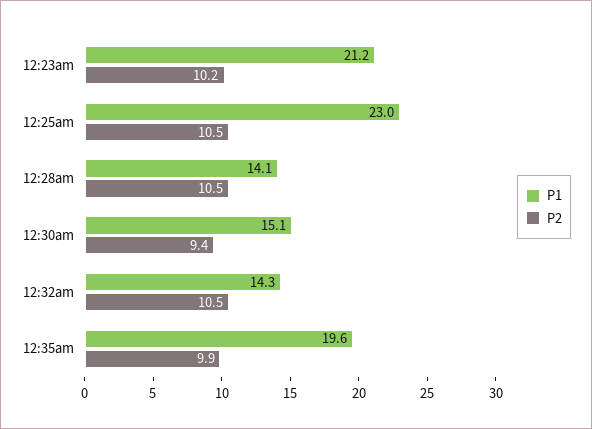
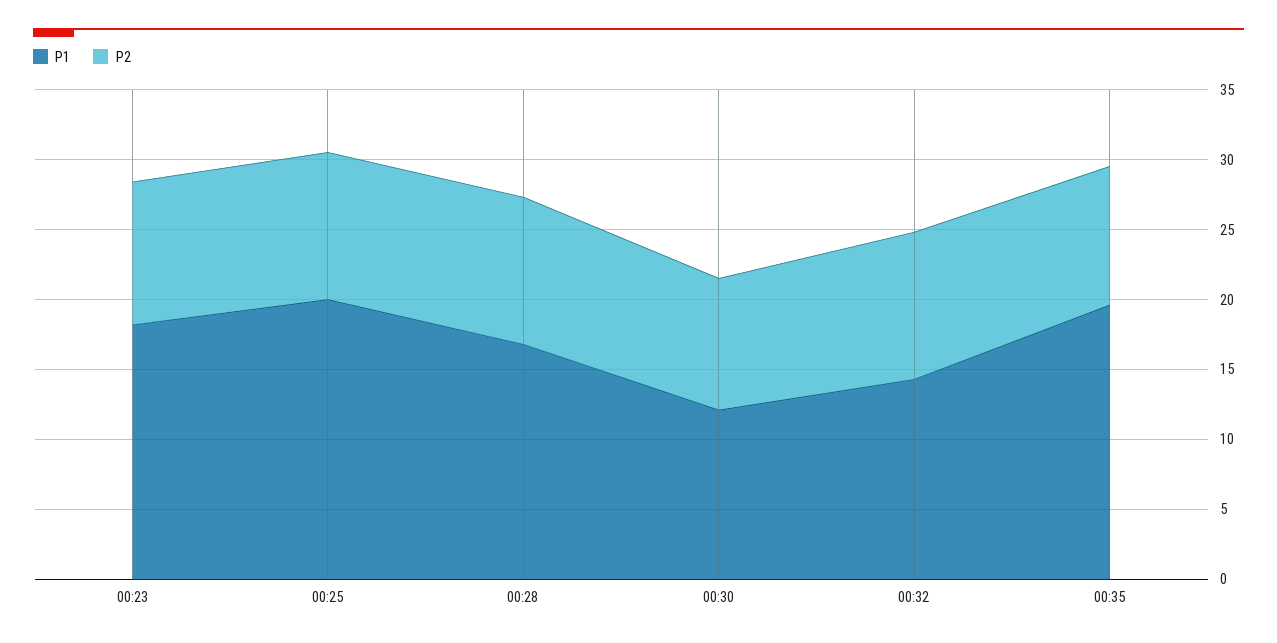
P1, 12:23am: 21.2 -> 18
P1, 12:25am: 23 -> 20
P1, 12:28am: 14.1 -> 17
P1, 12:30am: 15.1 -> 12

